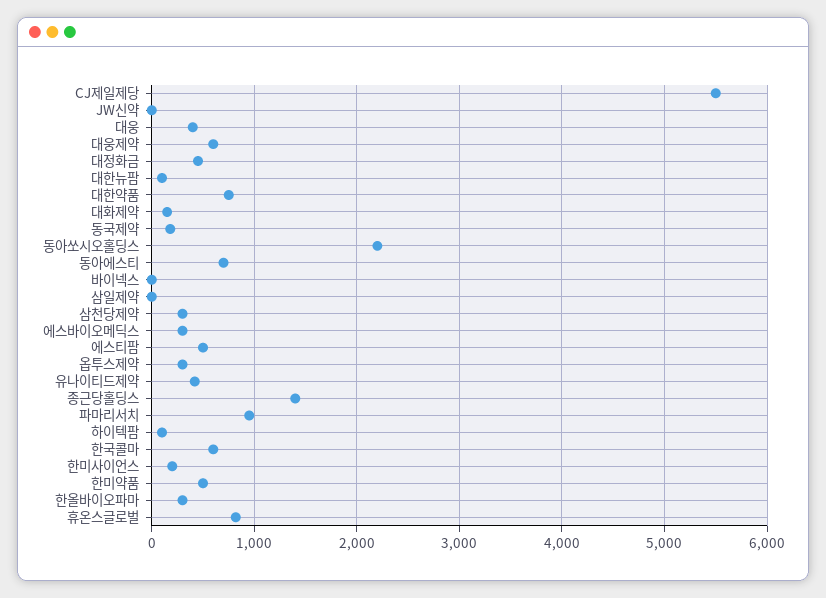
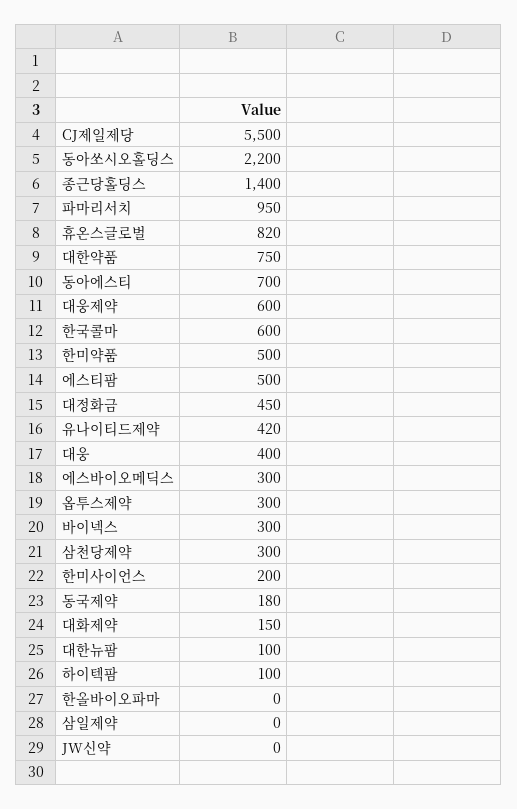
바이넥스: 0 -> 300
한올바이오파마: 300 -> 0

